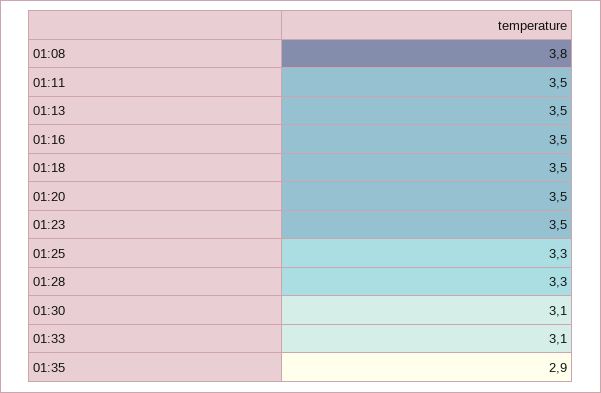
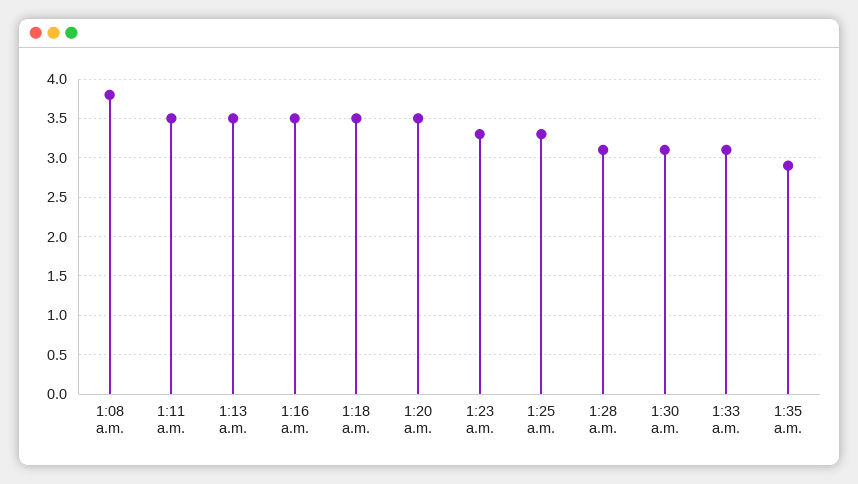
01:23: 3.5 -> 3.3
01:28: 3.3 -> 3.1

